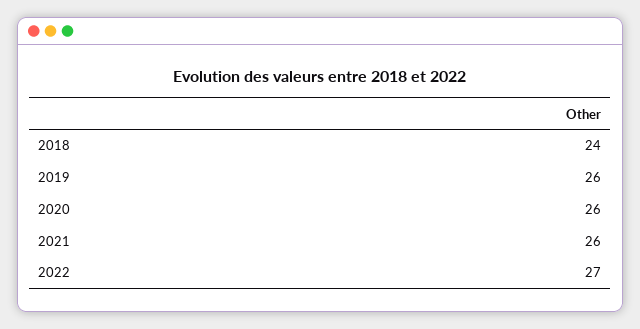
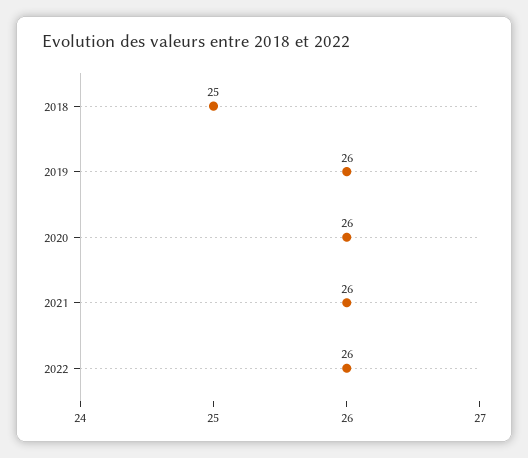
2018: 24 -> 25
2022: 27 -> 26

